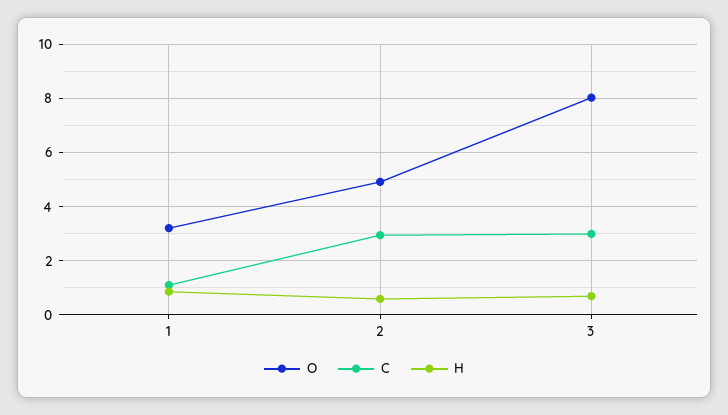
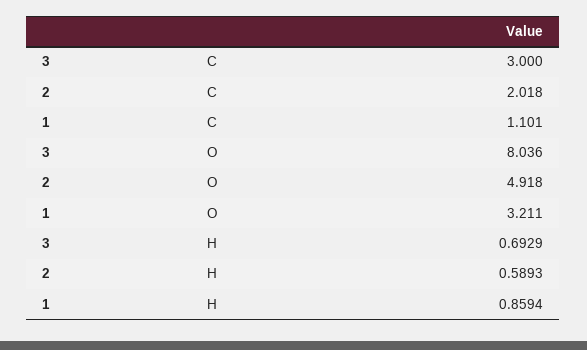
C, 2: 3 -> 2.018

